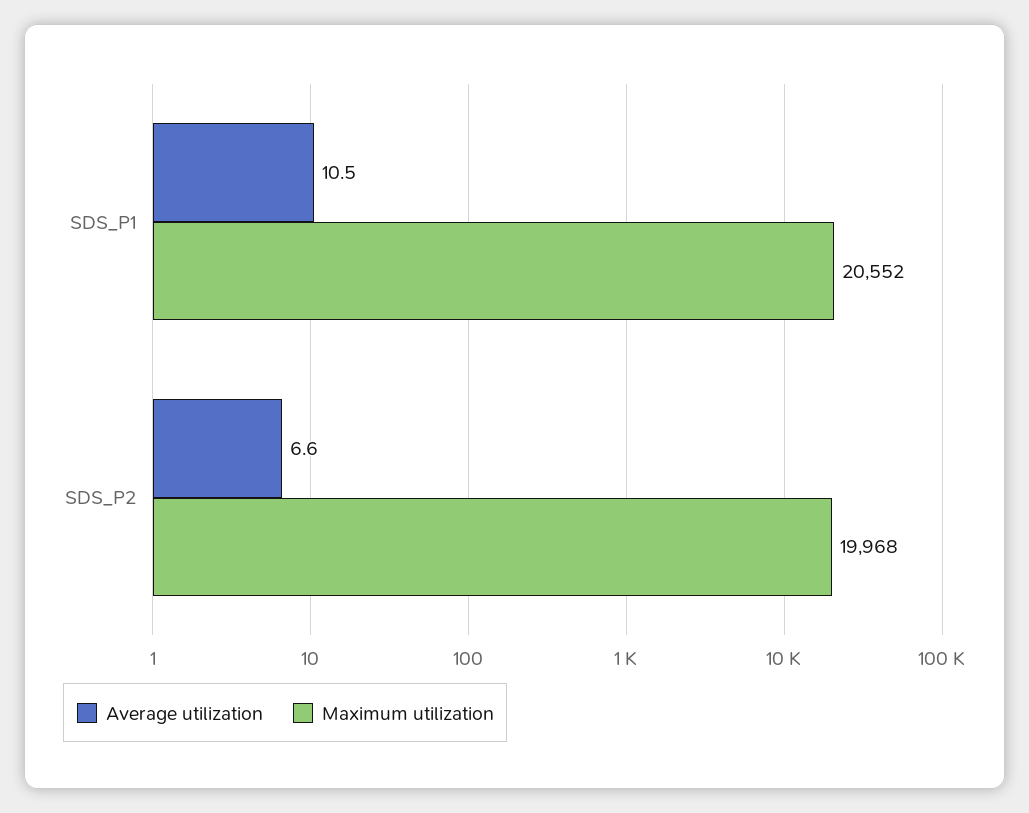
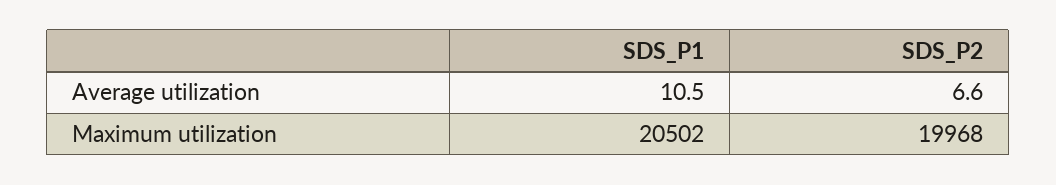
Maximum utilization, SDS_P1: 20552 -> 20502

